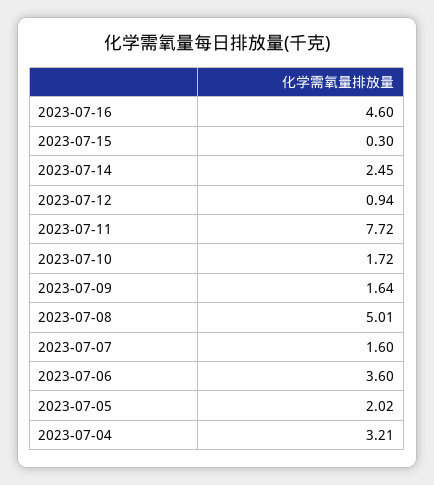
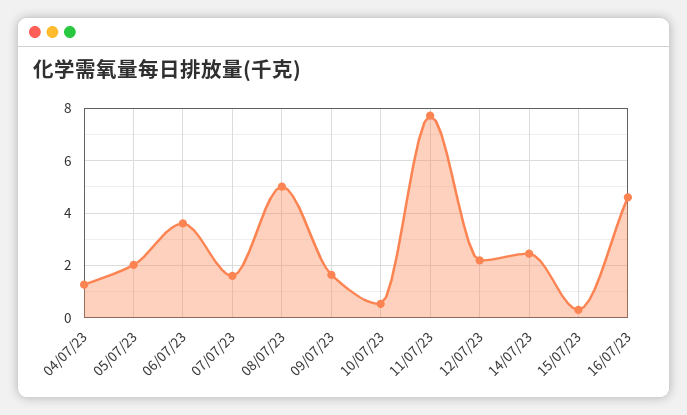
2023-07-12: 0.94 -> 2.25
2023-07-10: 1.72 -> 0.5
2023-07-04: 3.21 -> 1.25

